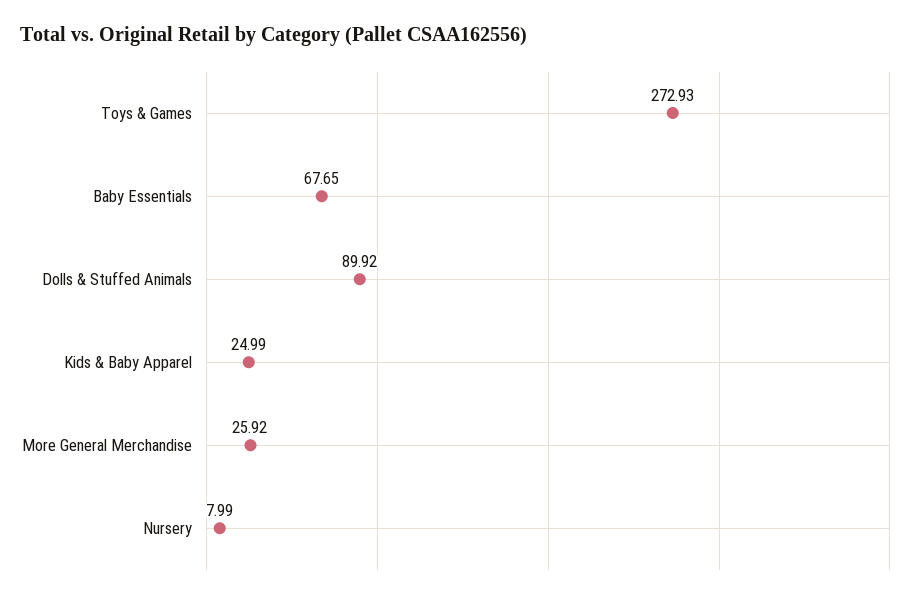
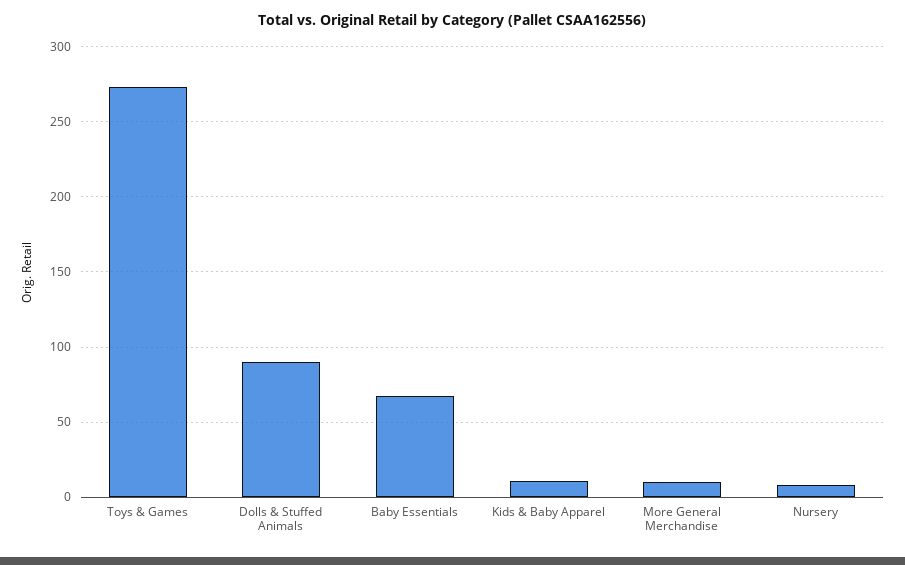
Kids & Baby Apparel: 24.99 -> 10
More General Merchandise: 25.92 -> 10

